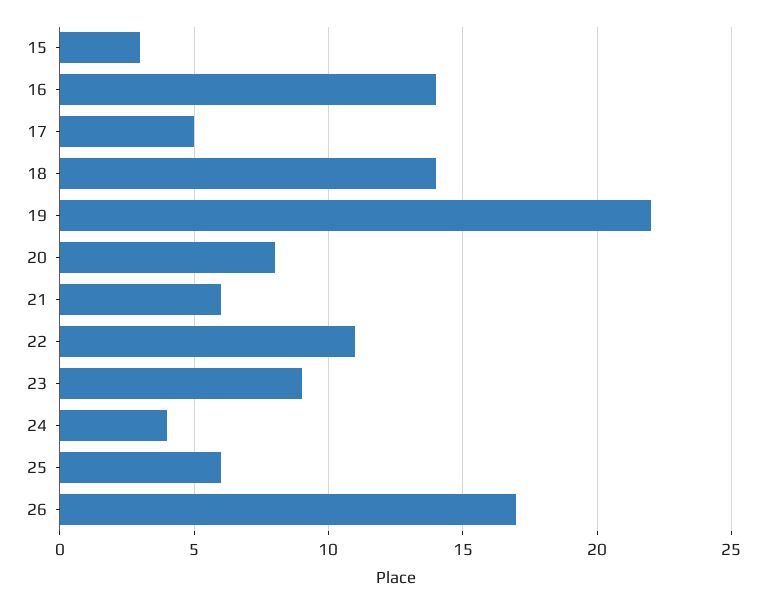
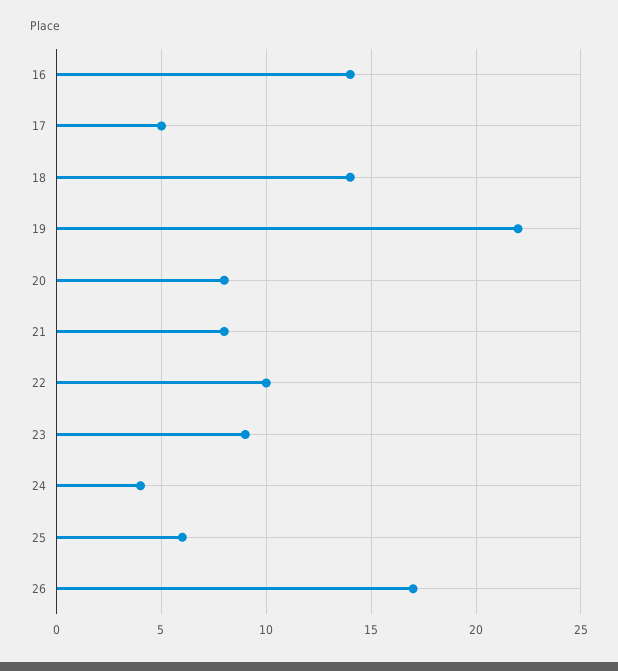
15: 3 -> none
21: 6 -> 8
22: 11 -> 10

